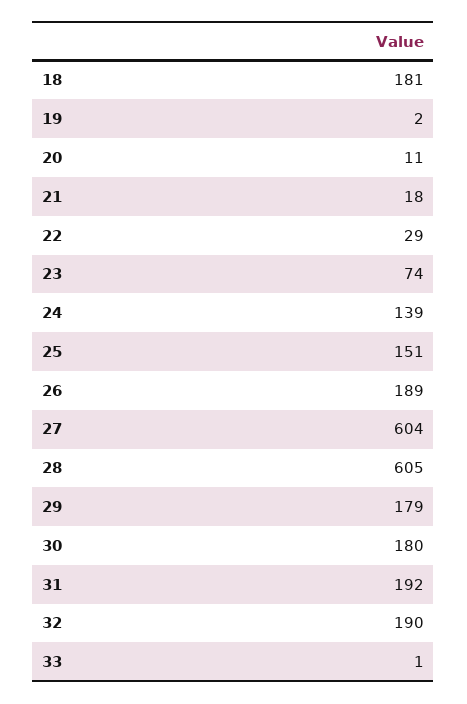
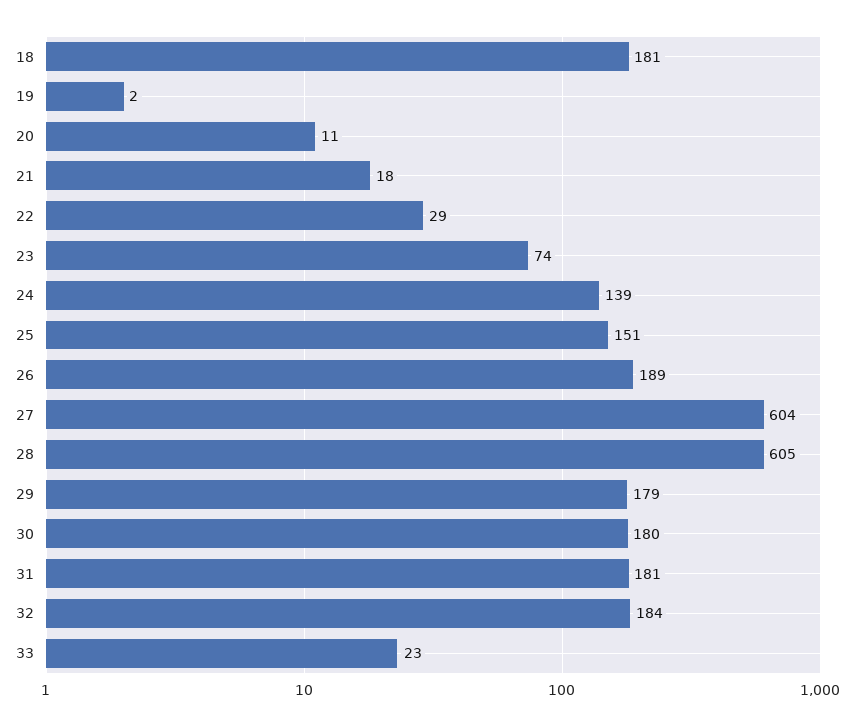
31: 192 -> 181
32: 190 -> 184
33: 1 -> 23

